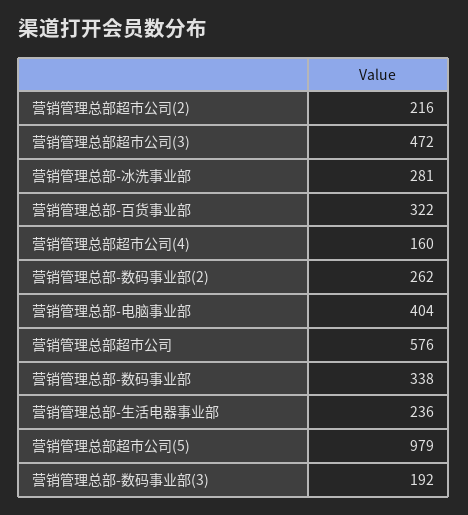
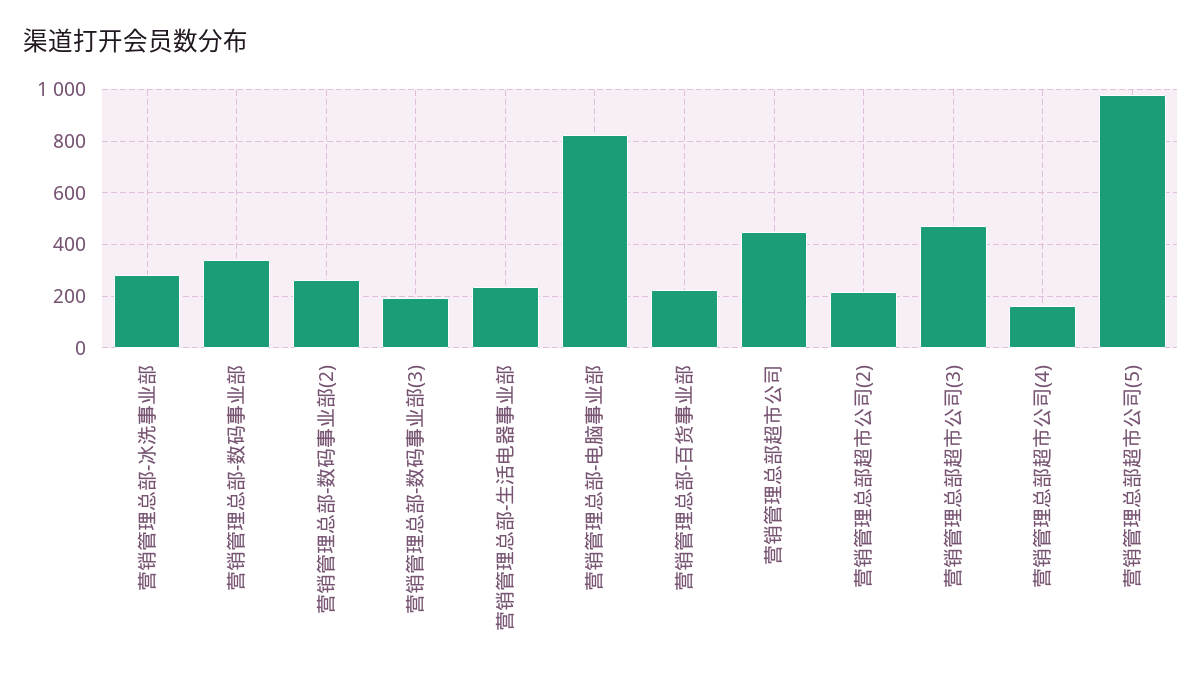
营销管理总部-百货事业部: 322 -> 225
营销管理总部-电脑事业部: 404 -> 825
营销管理总部超市公司: 576 -> 450

